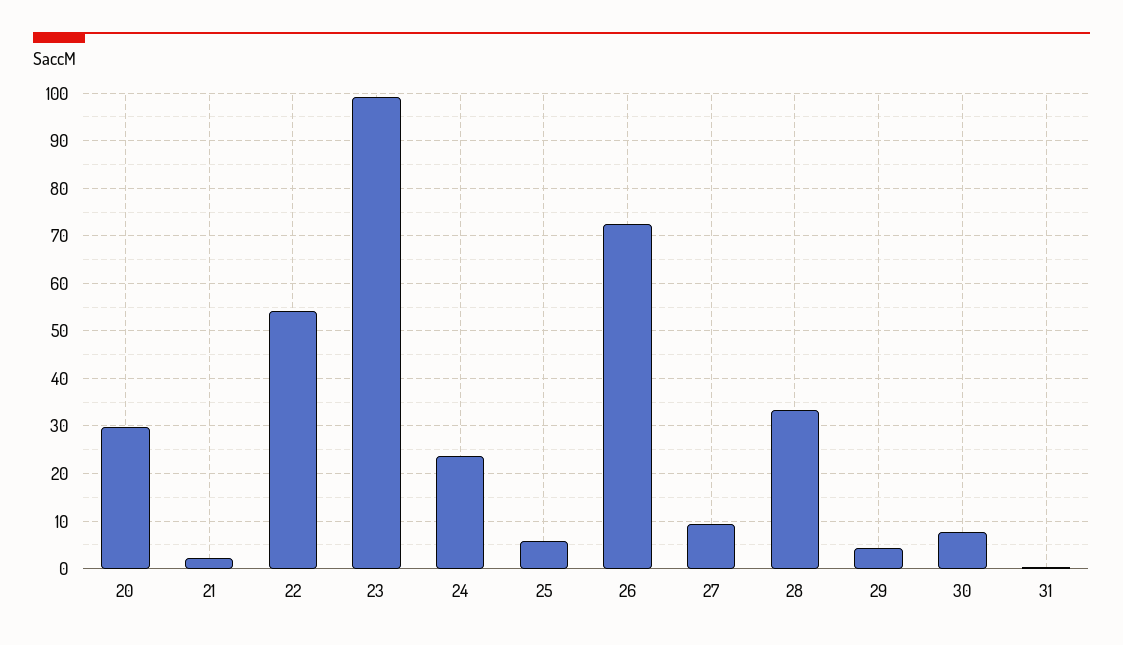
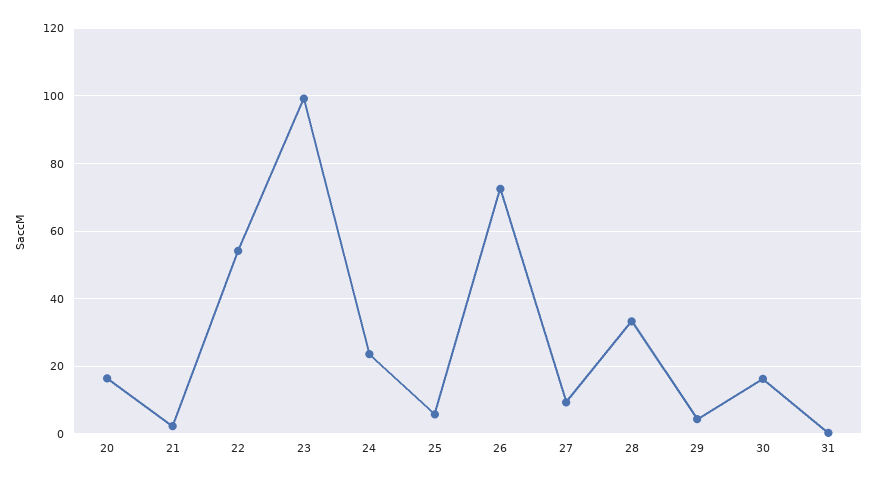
20: 30 -> 16
30: 8 -> 16

